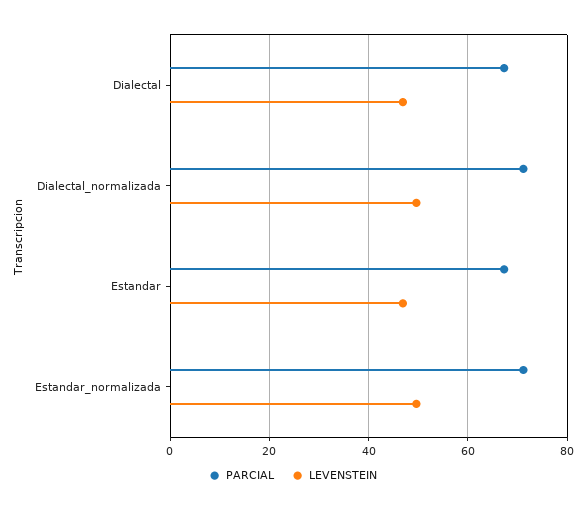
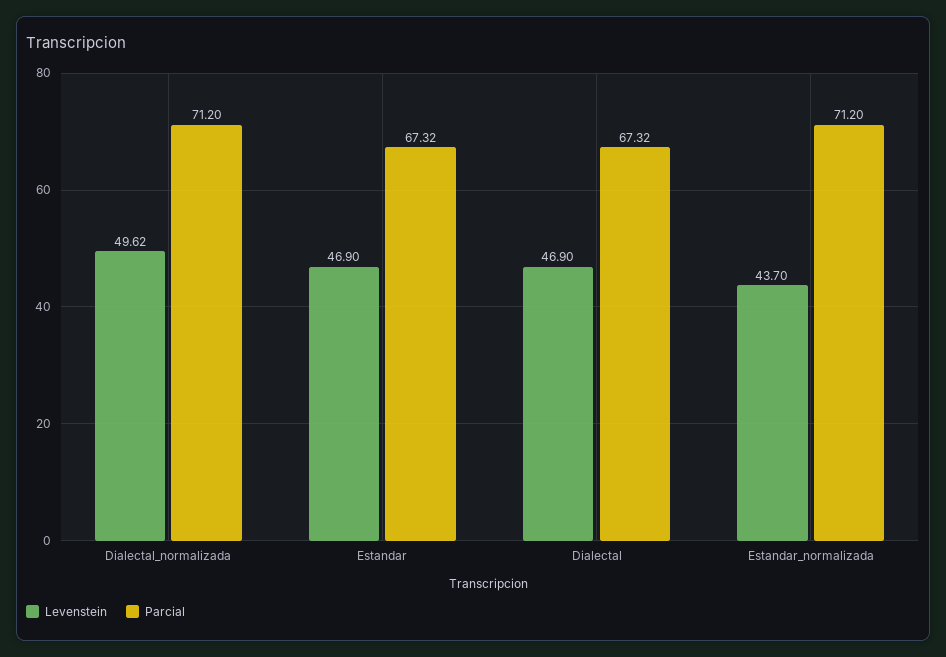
LEVENSTEIN, Estandar_normalizada: 50 -> 43.7

